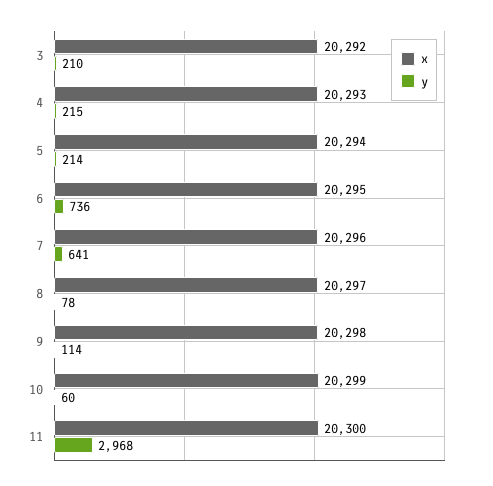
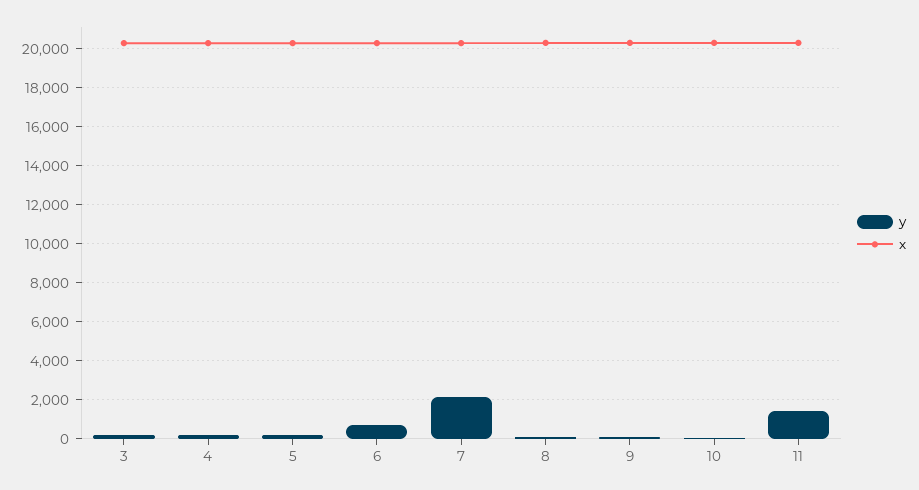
y, 7: 641 -> 2000
y, 11: 2968 -> 1500

